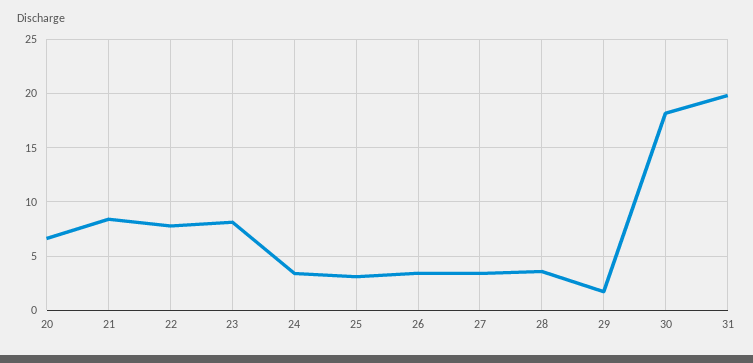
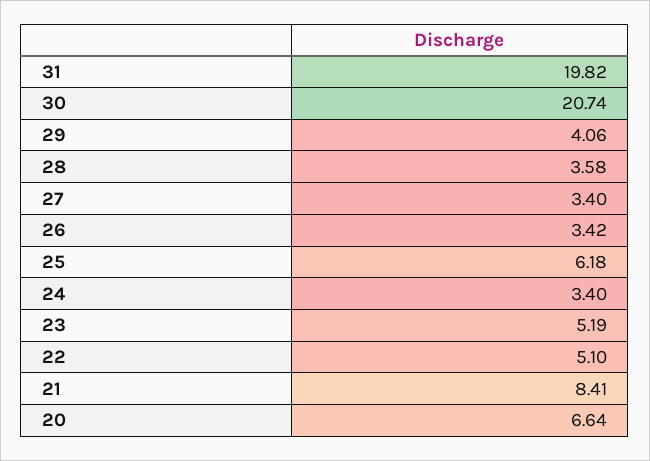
22: 8 -> 5.1
23: 8 -> 5.19
25: 3 -> 6.18
29: 2 -> 4.06
30: 18 -> 20.74

